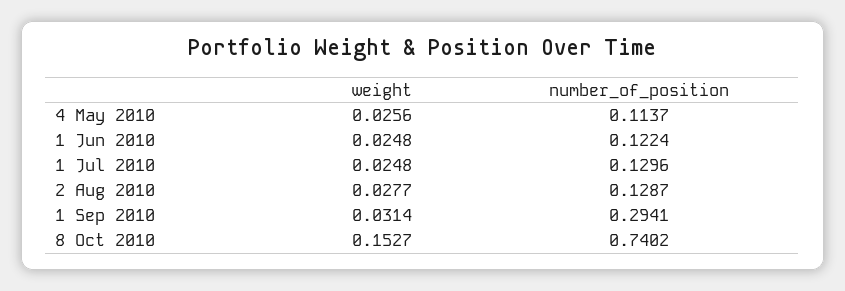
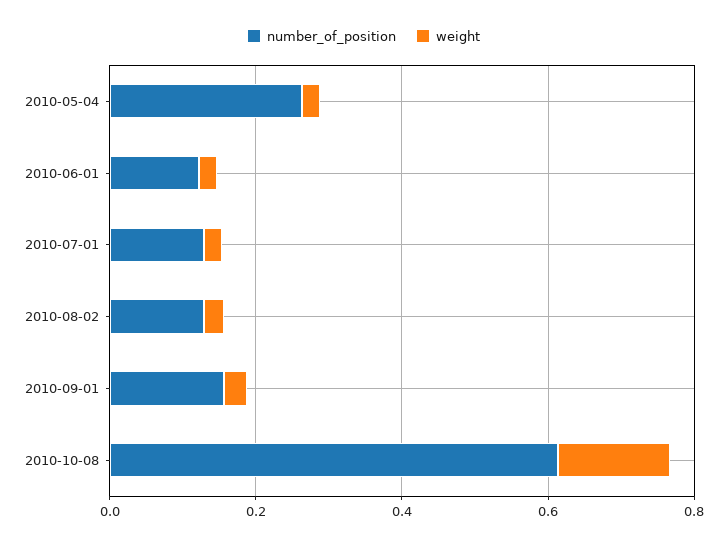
number_of_position, 4 May 2010: 0.1137 -> 0.25
number_of_position, 1 Sep 2010: 0.2941 -> 0.15
number_of_position, 8 Oct 2010: 0.7402 -> 0.6

